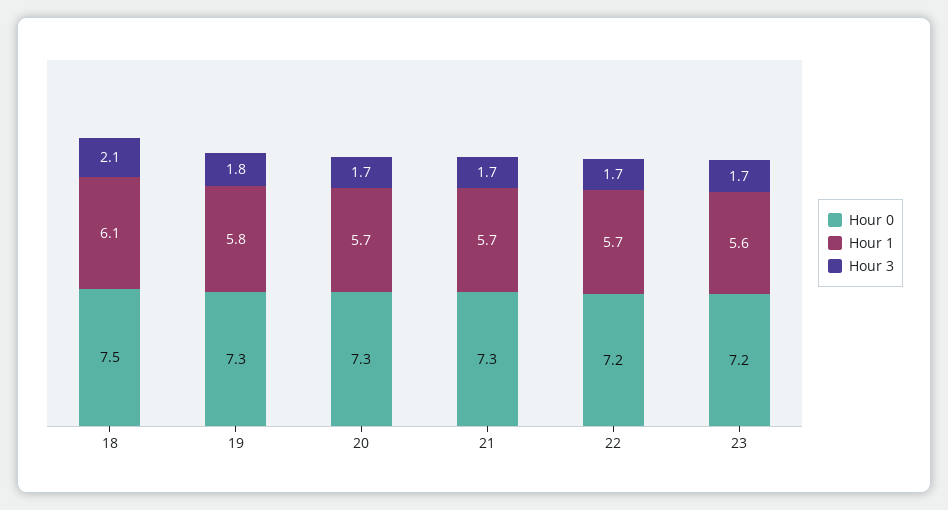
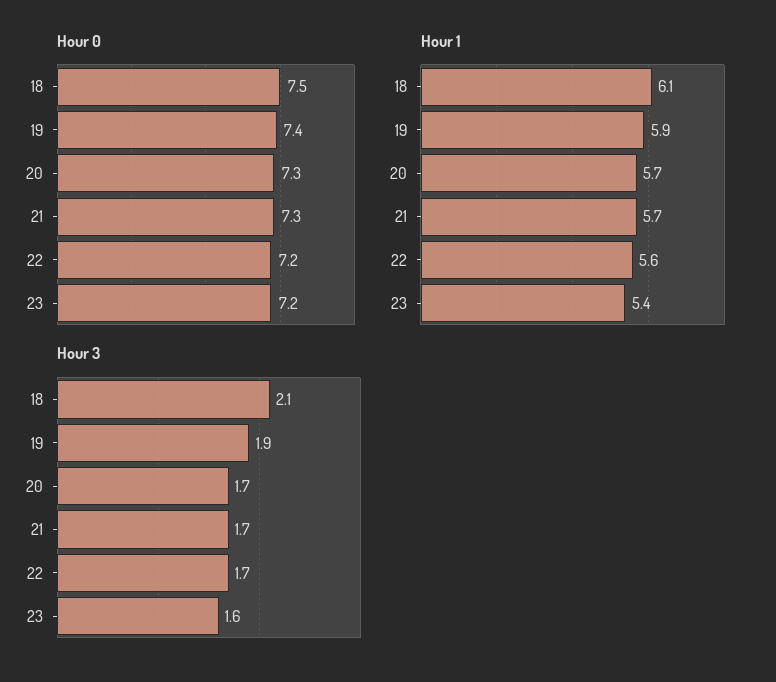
Hour 0, 19: 7.3 -> 7.4
Hour 1, 19: 5.8 -> 5.9
Hour 3, 19: 1.8 -> 1.9
Hour 1, 22: 5.7 -> 5.6
Hour 1, 23: 5.6 -> 5.4
Hour 3, 23: 1.7 -> 1.6

